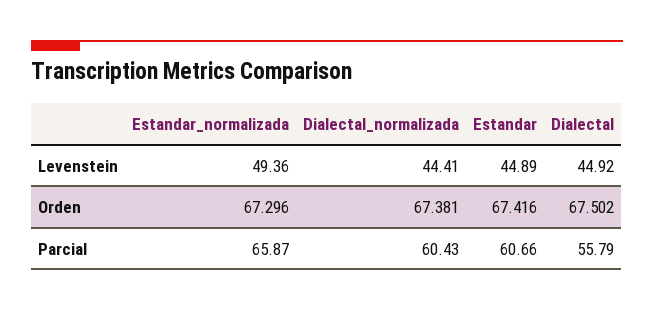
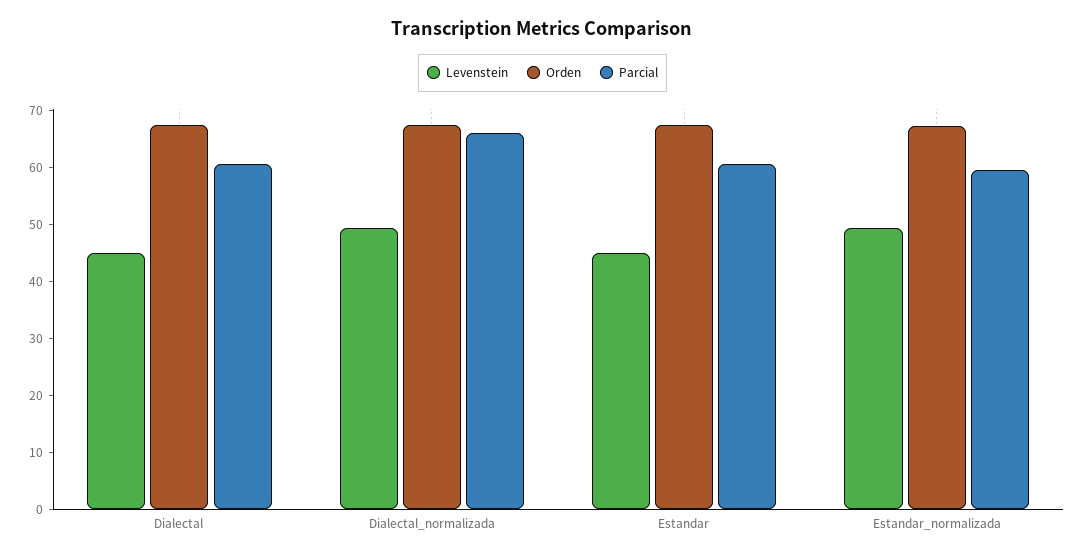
Levenstein, Dialectal_normalizada: 44.41 -> 50
Parcial, Estandar_normalizada: 65.87 -> 60
Parcial, Dialectal_normalizada: 60.43 -> 66
Parcial, Dialectal: 55.79 -> 60

